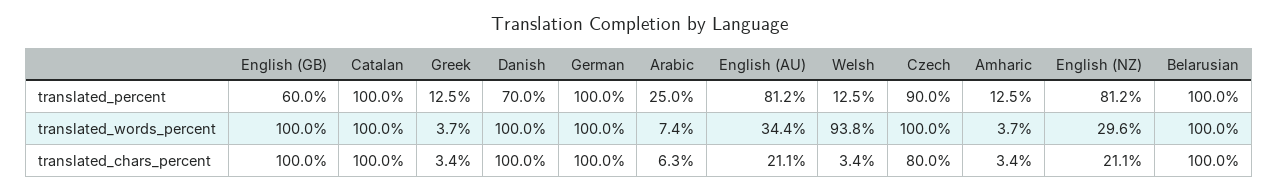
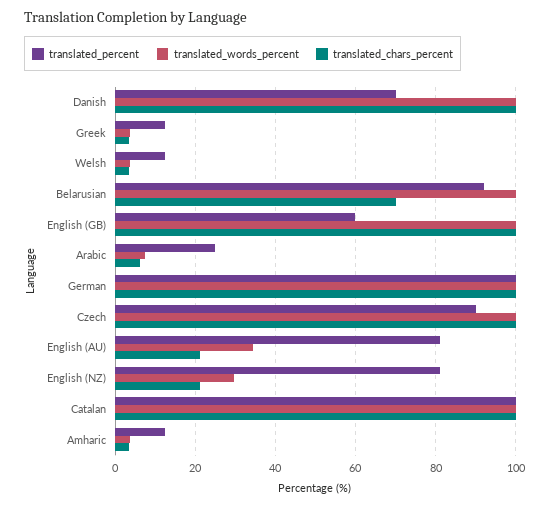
translated_percent, Belarusian: 100 -> 92
translated_words_percent, Welsh: 93.8 -> 4
translated_chars_percent, Czech: 80 -> 100
translated_chars_percent, Belarusian: 100 -> 70

